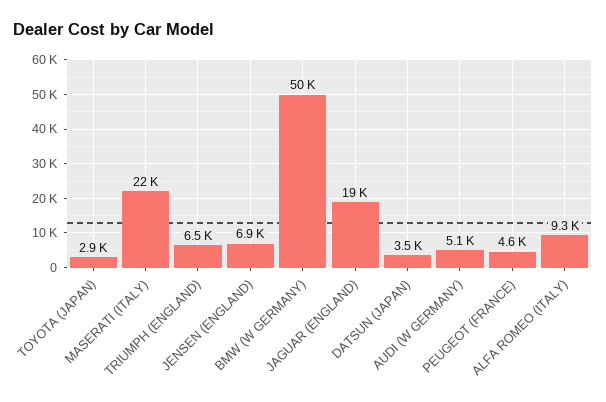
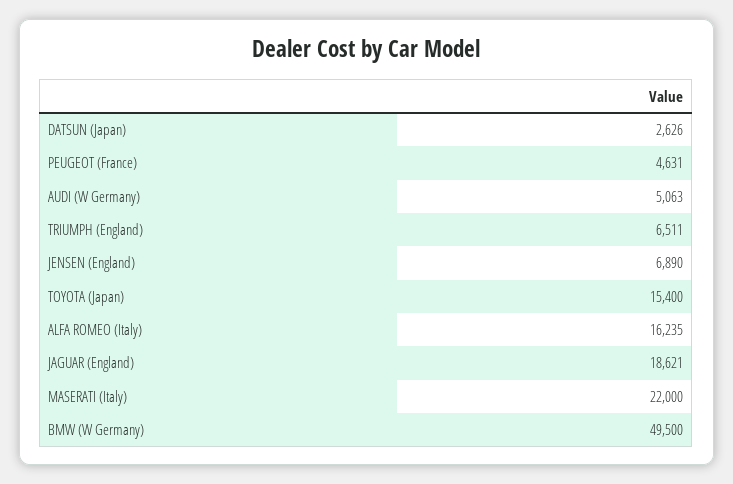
TOYOTA (JAPAN): 2900 -> 15400
DATSUN (JAPAN): 3500 -> 2626
ALFA ROMEO (ITALY): 9300 -> 16235

